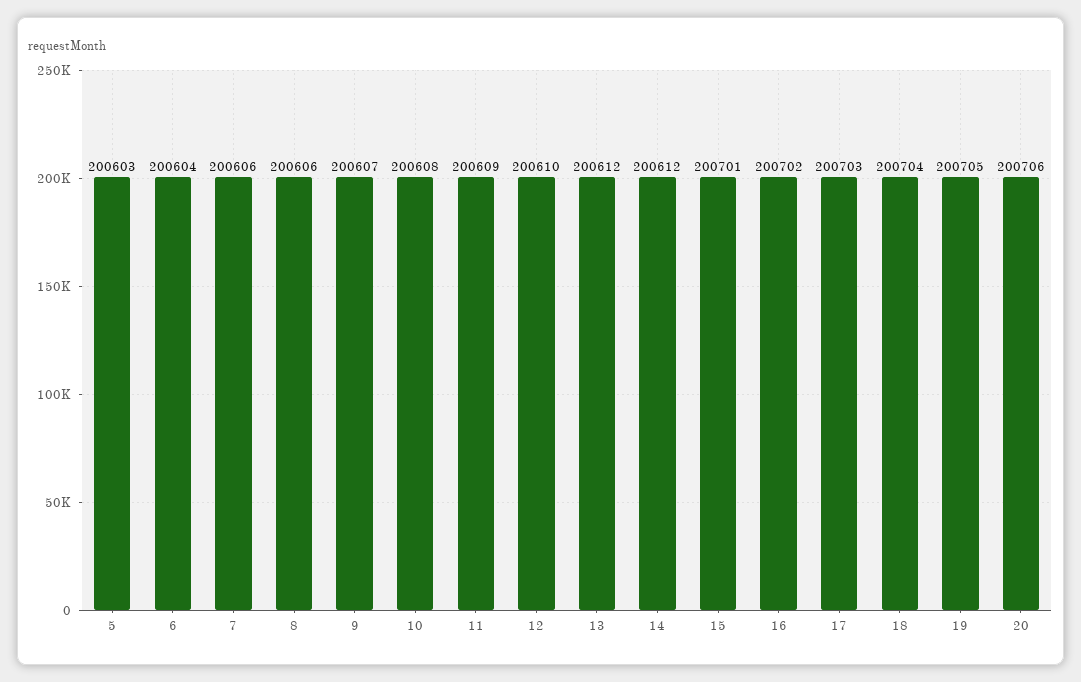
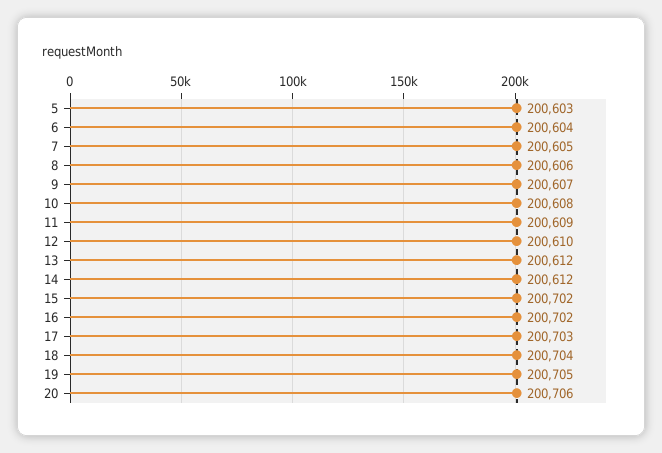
7: 200606 -> 200605
15: 200701 -> 200702

